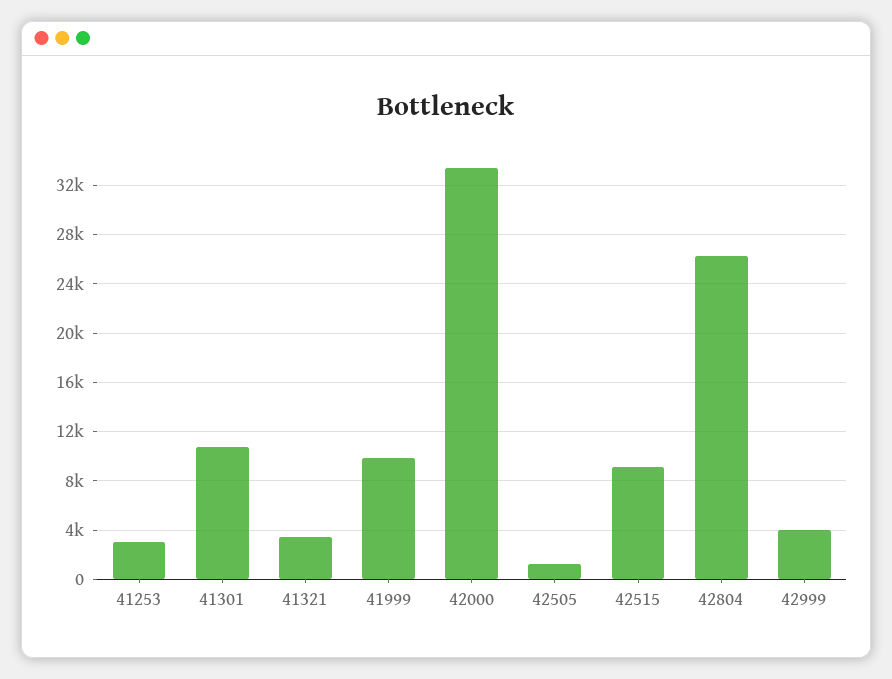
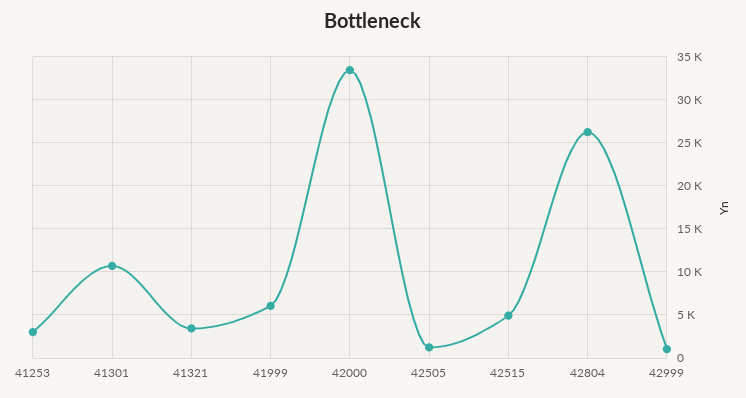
41999: 10000 -> 6000
42515: 9000 -> 5000
42999: 4000 -> 1000

